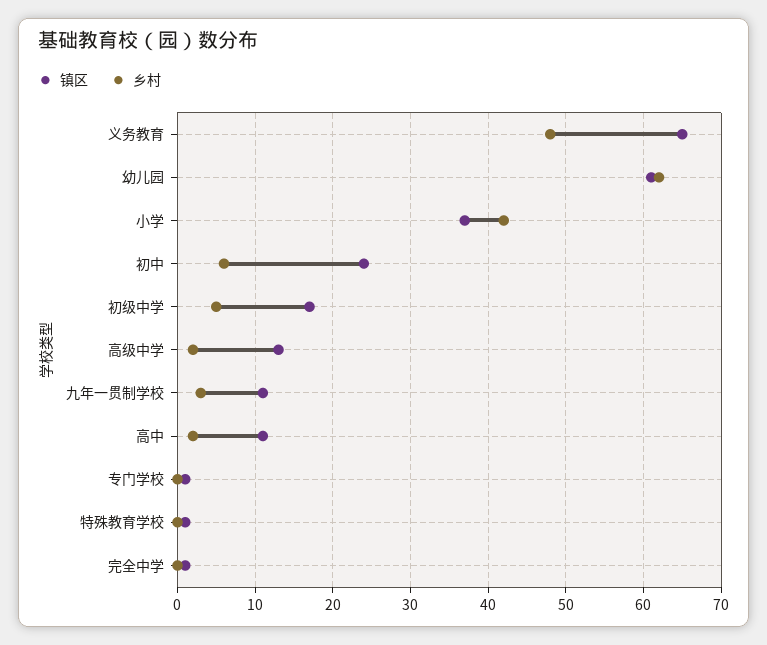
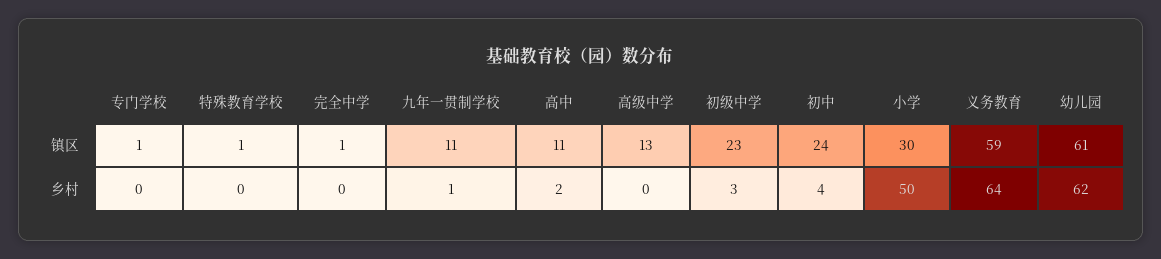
镇区, 义务教育: 65 -> 59
乡村, 义务教育: 48 -> 64
镇区, 小学: 37 -> 30
乡村, 小学: 42 -> 50
乡村, 初中: 6 -> 4
镇区, 初级中学: 17 -> 23
乡村, 初级中学: 5 -> 3
乡村, 高级中学: 2 -> 0
乡村, 九年一贯制学校: 3 -> 1

